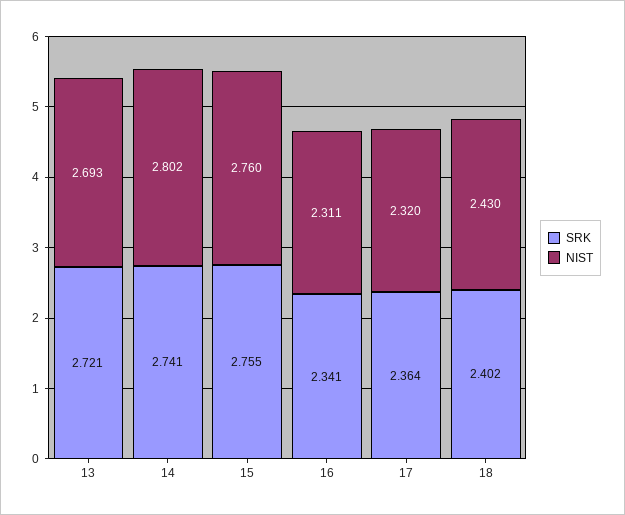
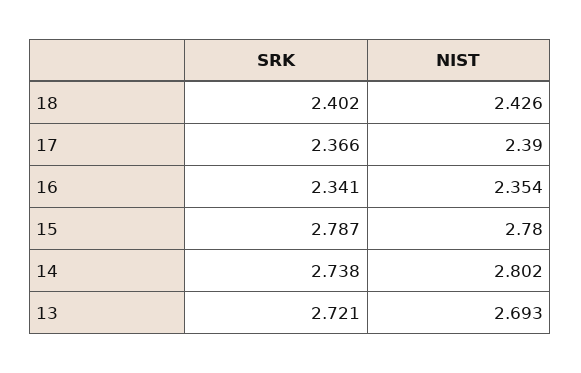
SRK, 14: 2.741 -> 2.738
SRK, 15: 2.755 -> 2.787
NIST, 15: 2.76 -> 2.78
NIST, 16: 2.311 -> 2.354
SRK, 17: 2.364 -> 2.366
NIST, 17: 2.32 -> 2.39
NIST, 18: 2.43 -> 2.426

